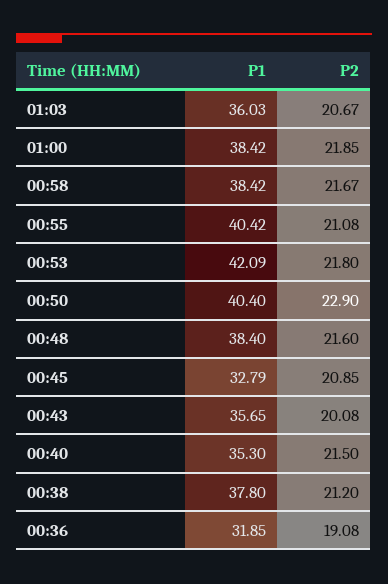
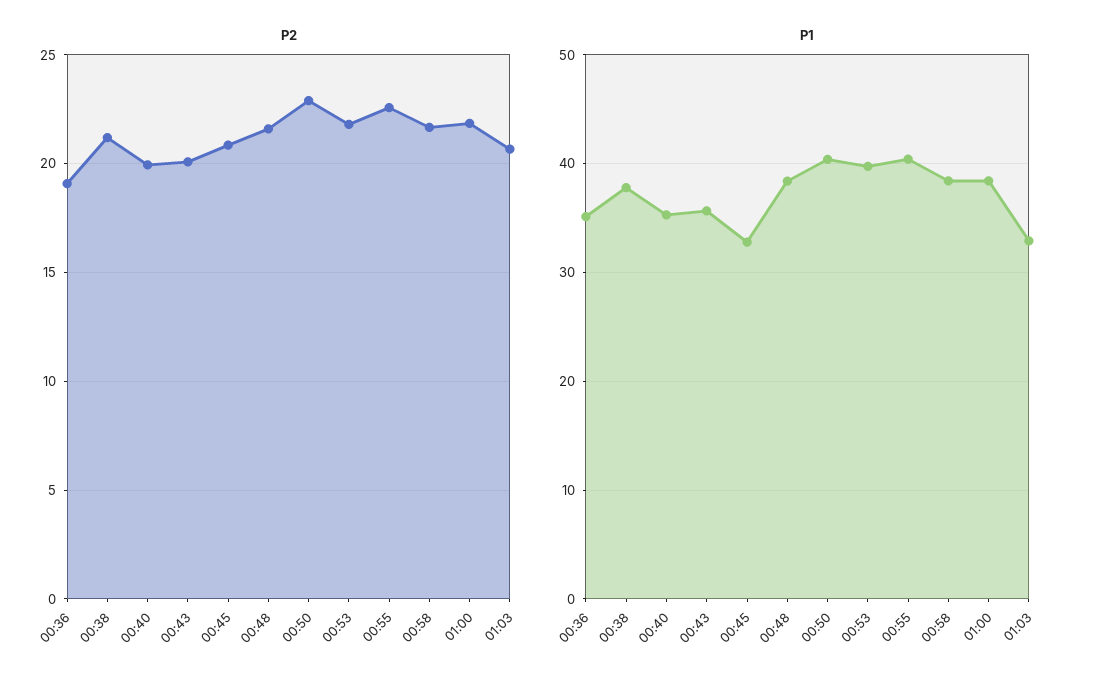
P1, 01:03: 36.03 -> 33
P2, 00:55: 21.08 -> 22.5
P1, 00:53: 42.09 -> 40
P2, 00:40: 21.5 -> 20
P1, 00:36: 31.85 -> 35

